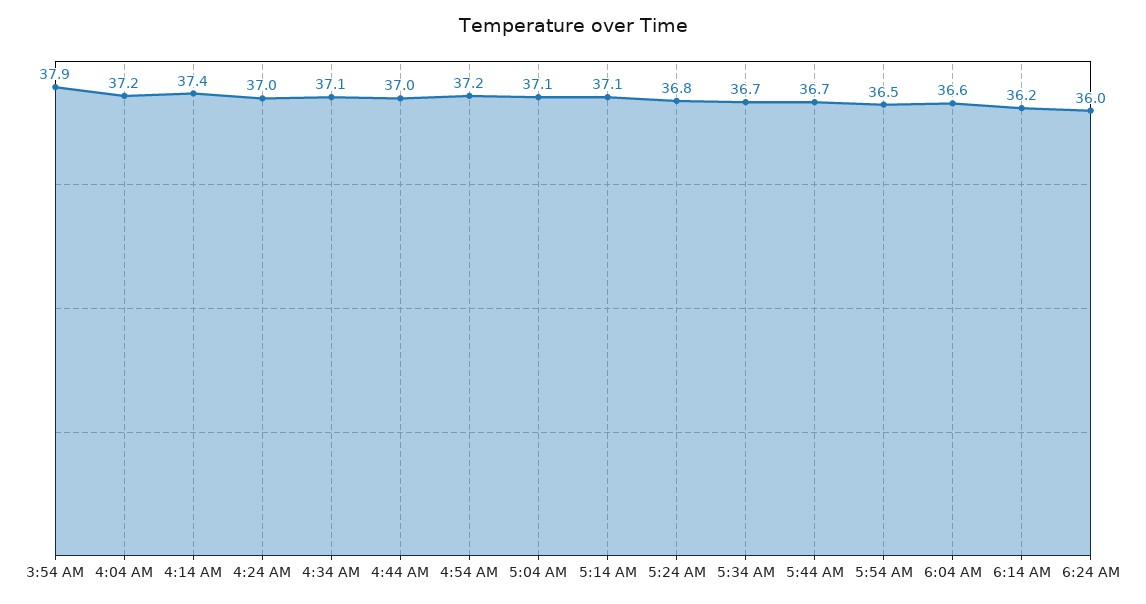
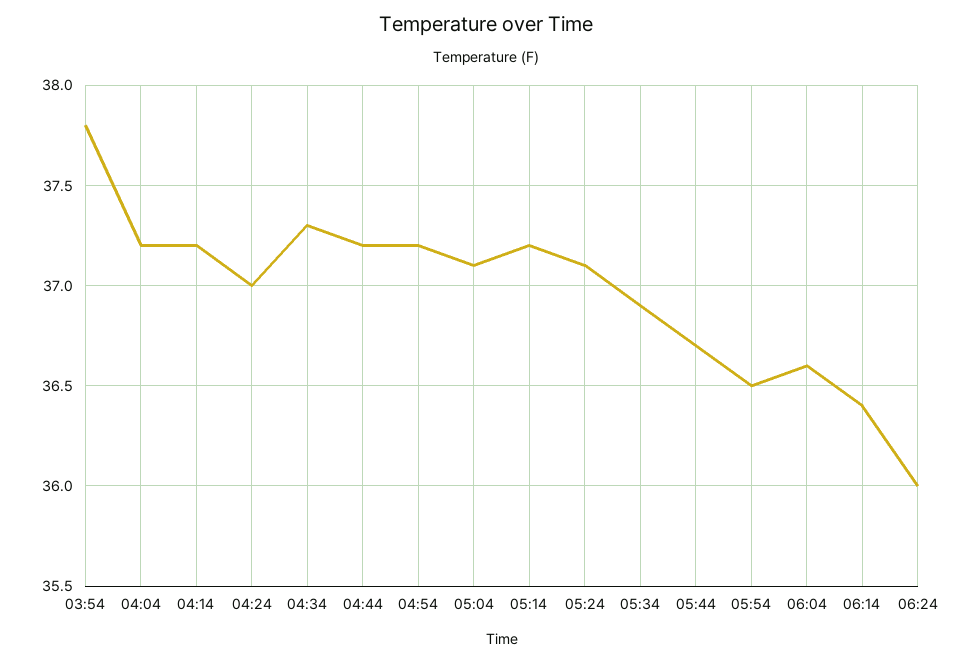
3:54 AM: 37.9 -> 37.8
4:14 AM: 37.4 -> 37.2
4:34 AM: 37.1 -> 37.3
4:44 AM: 37 -> 37.2
5:14 AM: 37.1 -> 37.2
5:24 AM: 36.8 -> 37.1
5:34 AM: 36.7 -> 36.9
6:14 AM: 36.2 -> 36.4

